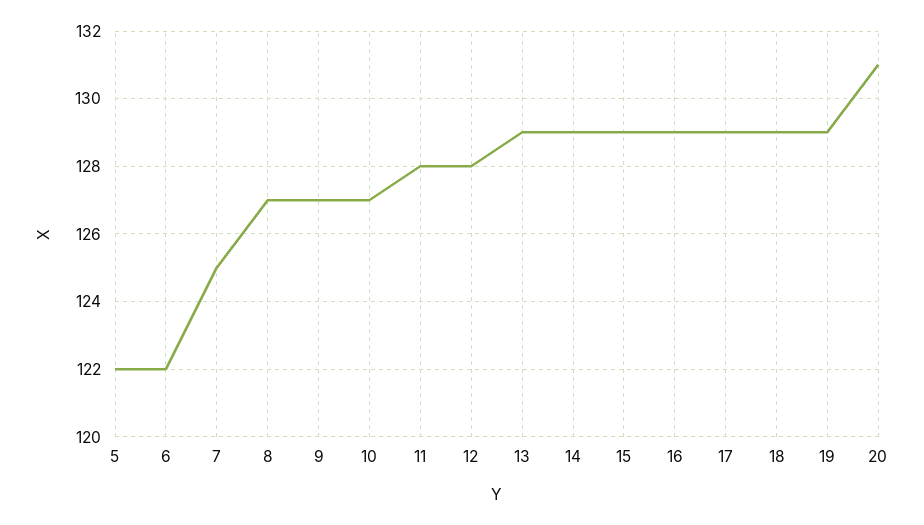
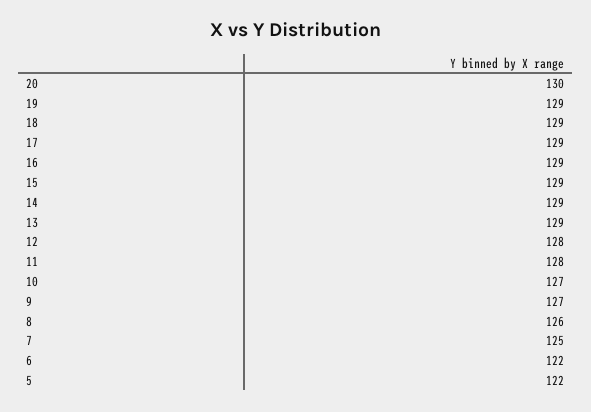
8: 127 -> 126
20: 131 -> 130

